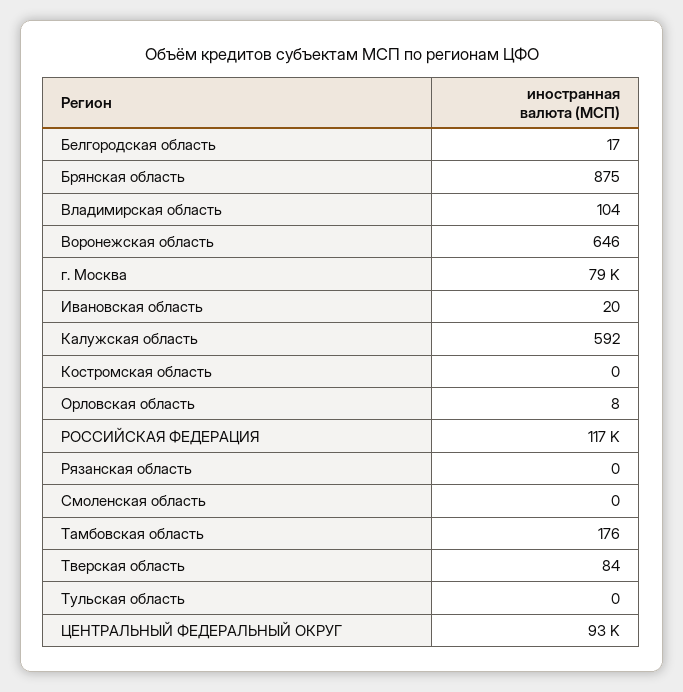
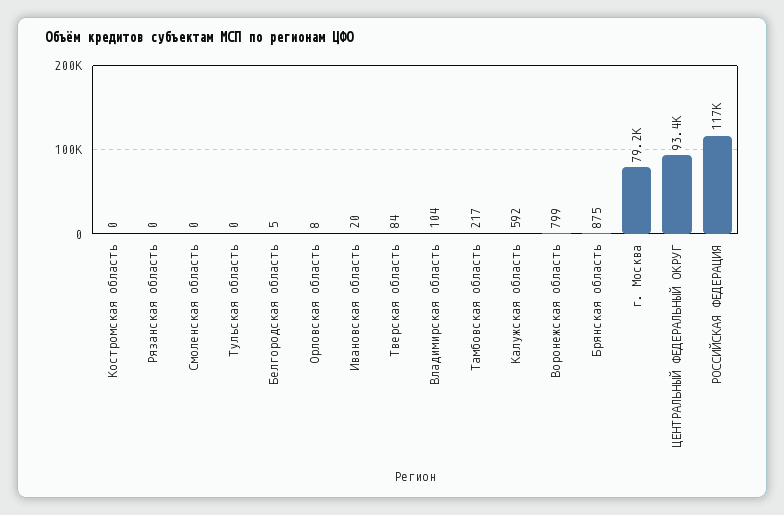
Белгородская область: 17 -> 5
Воронежская область: 646 -> 799
Тамбовская область: 176 -> 217

